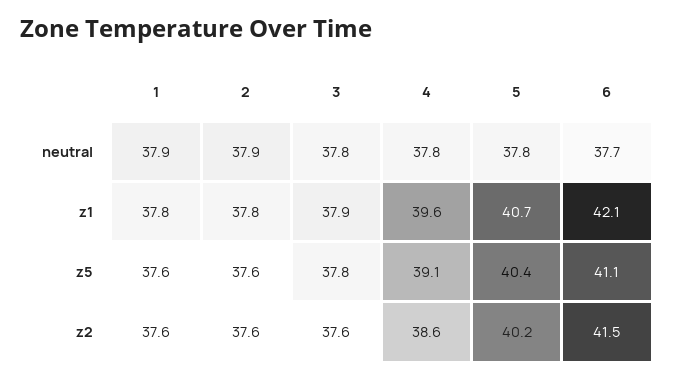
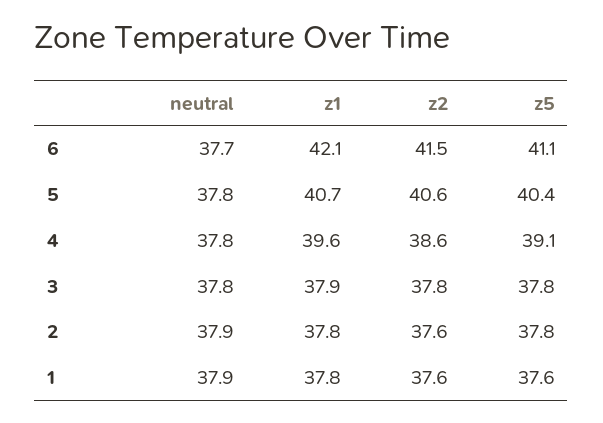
2, z5: 37.6 -> 37.8
3, z2: 37.6 -> 37.8
5, z2: 40.2 -> 40.6

